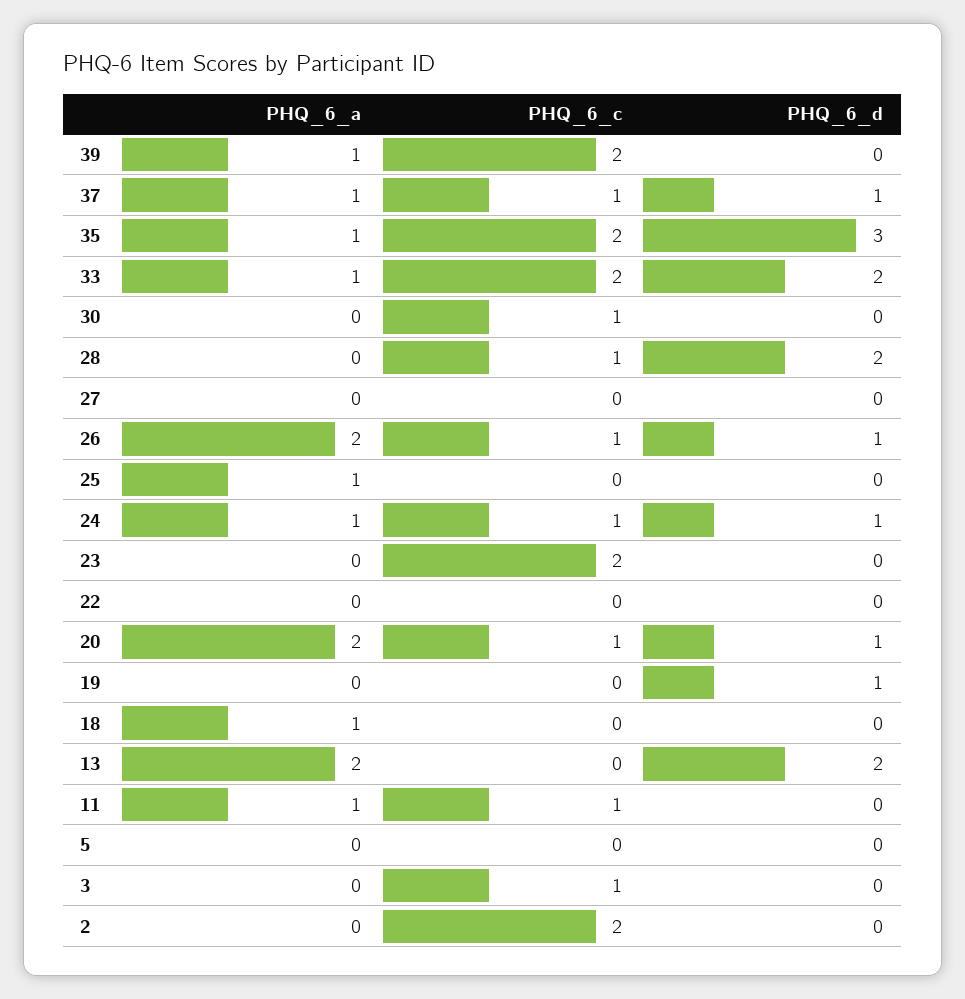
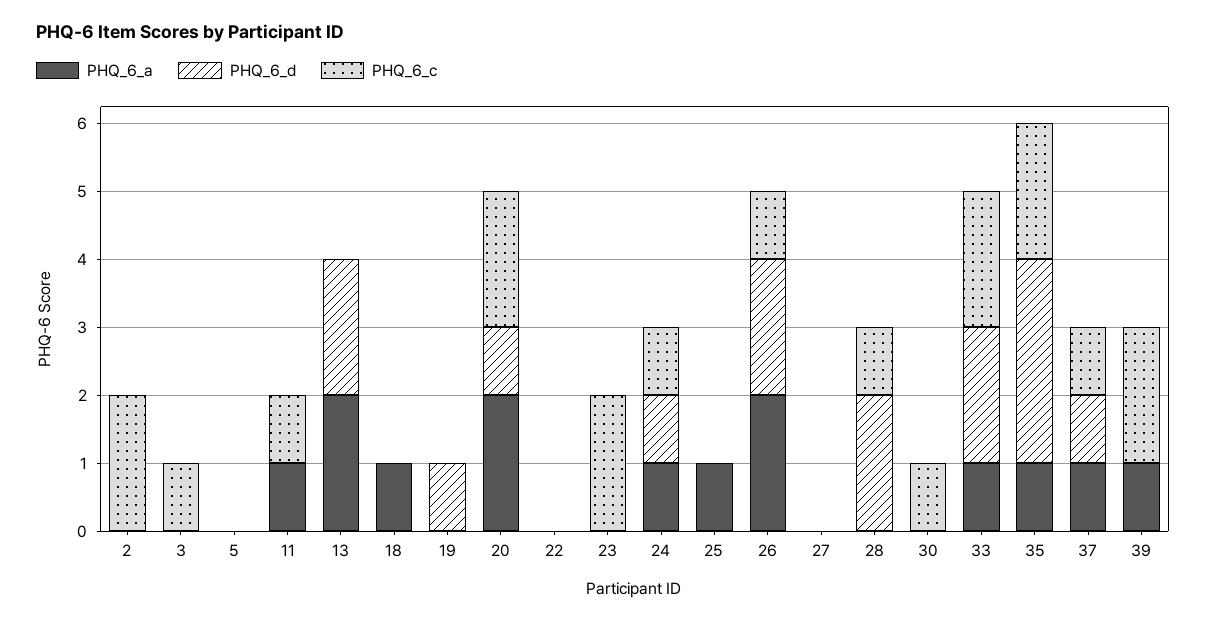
PHQ_6_d, 26: 1 -> 2
PHQ_6_c, 20: 1 -> 2

